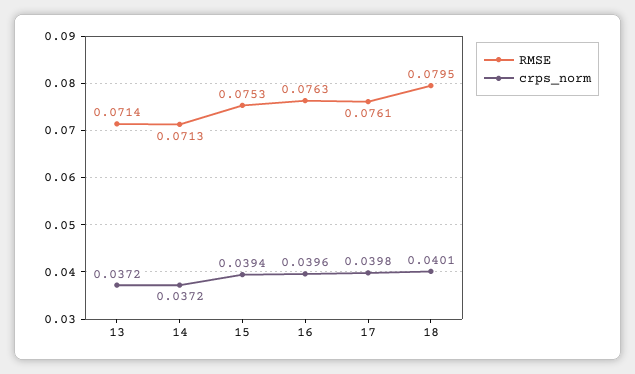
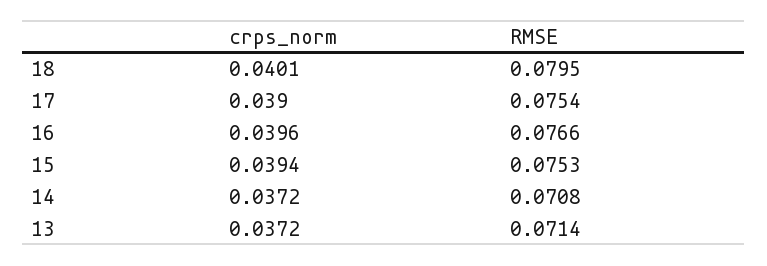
RMSE, 14: 0.0713 -> 0.0708
RMSE, 16: 0.0763 -> 0.0766
RMSE, 17: 0.0761 -> 0.0754
crps_norm, 17: 0.0398 -> 0.039

